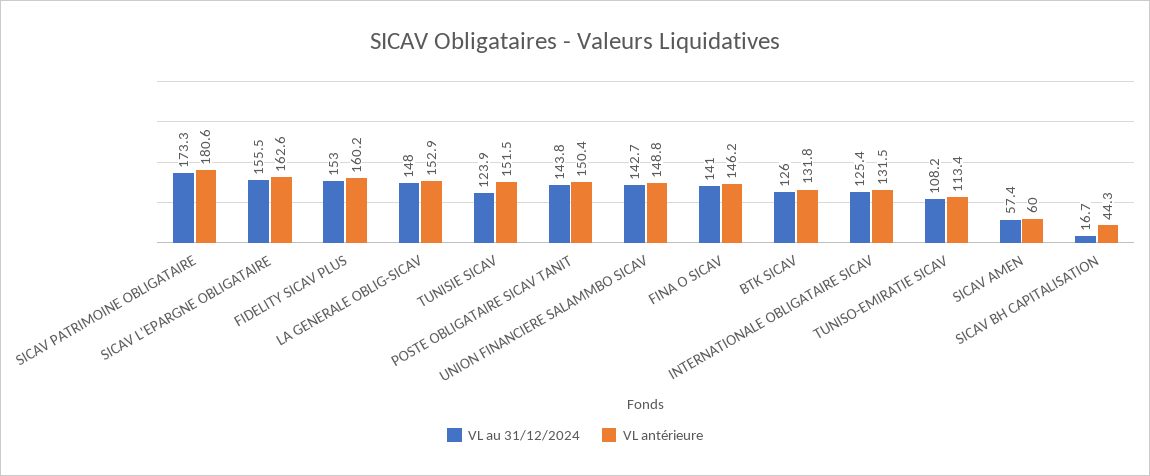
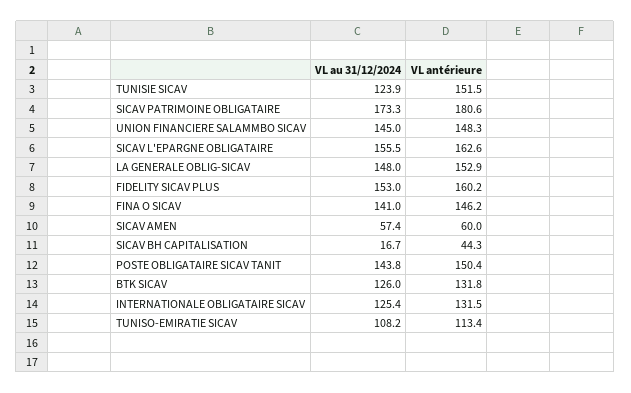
VL au 31/12/2024, UNION FINANCIERE SALAMMBO SICAV: 142.7 -> 145
VL antérieure, UNION FINANCIERE SALAMMBO SICAV: 148.8 -> 148.3

